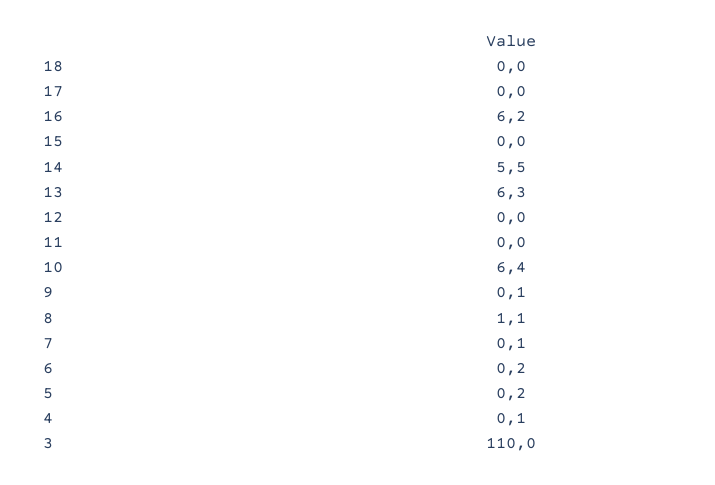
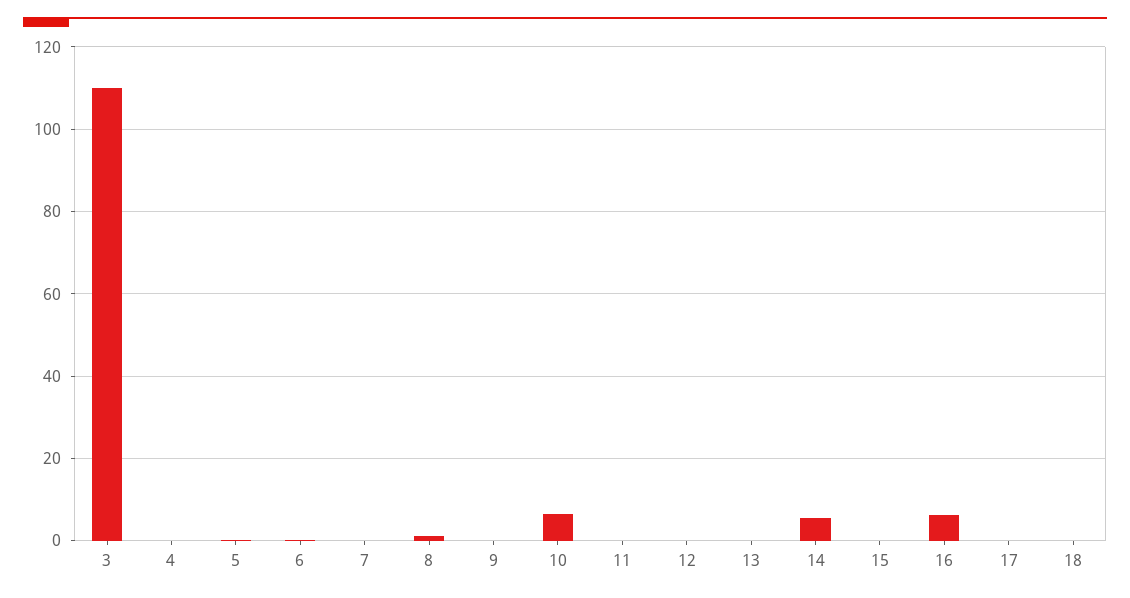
13: 6.3 -> 0

